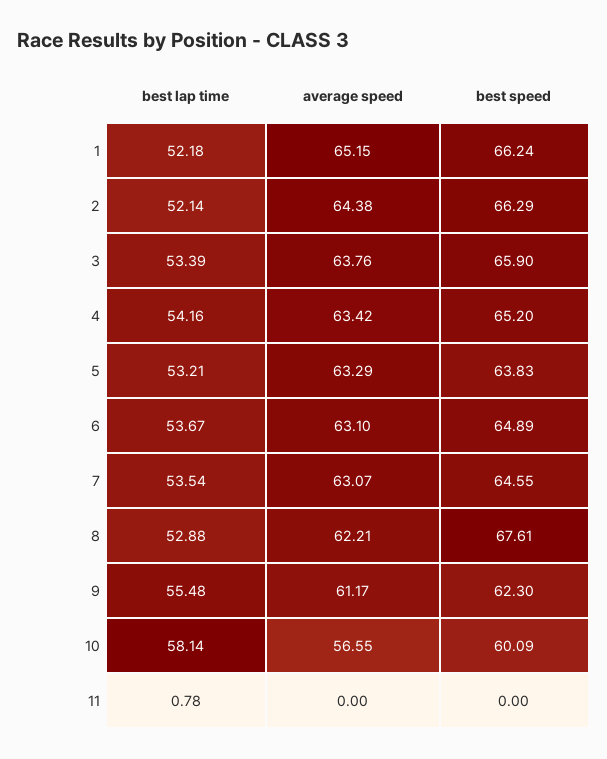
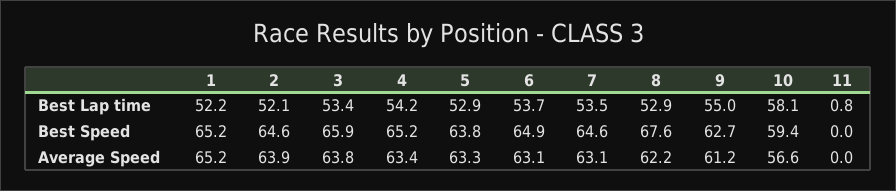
best speed, 1: 66.24 -> 65.2
average speed, 2: 64.38 -> 63.9
best speed, 2: 66.29 -> 64.6
best lap time, 5: 53.21 -> 52.9
best lap time, 9: 55.48 -> 55
best speed, 9: 62.3 -> 62.7
best speed, 10: 60.09 -> 59.4

